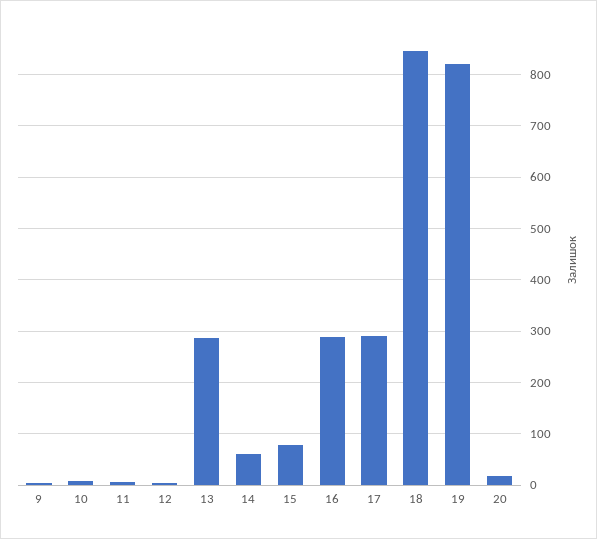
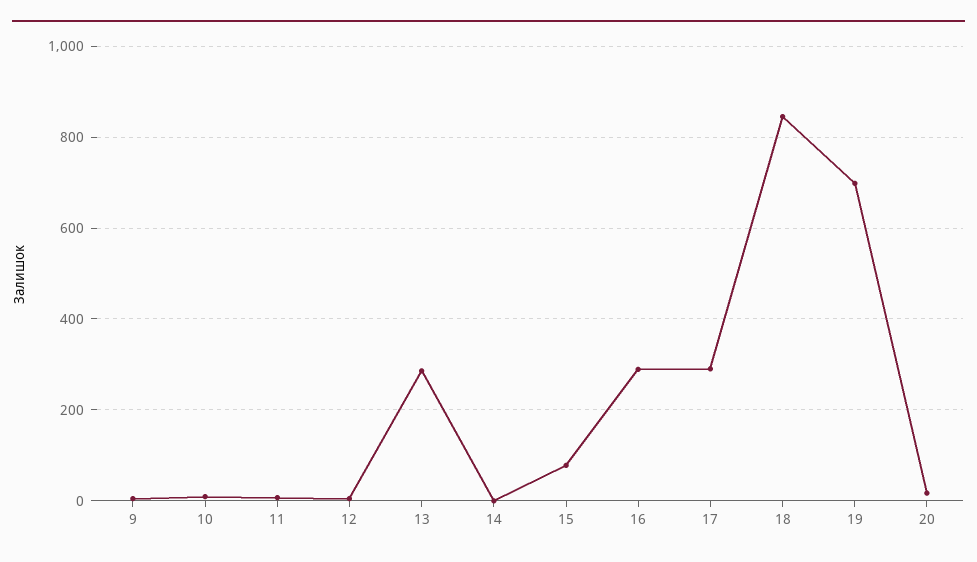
14: 60 -> 0
19: 820 -> 700

